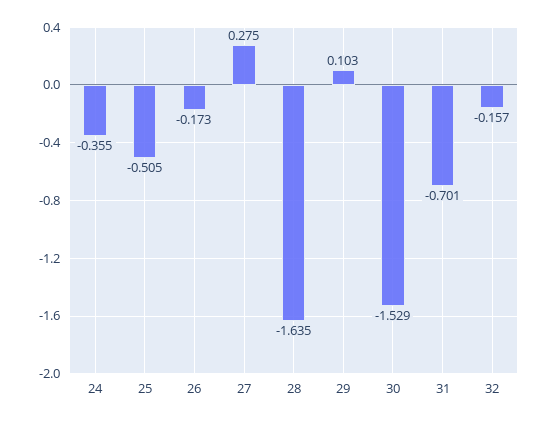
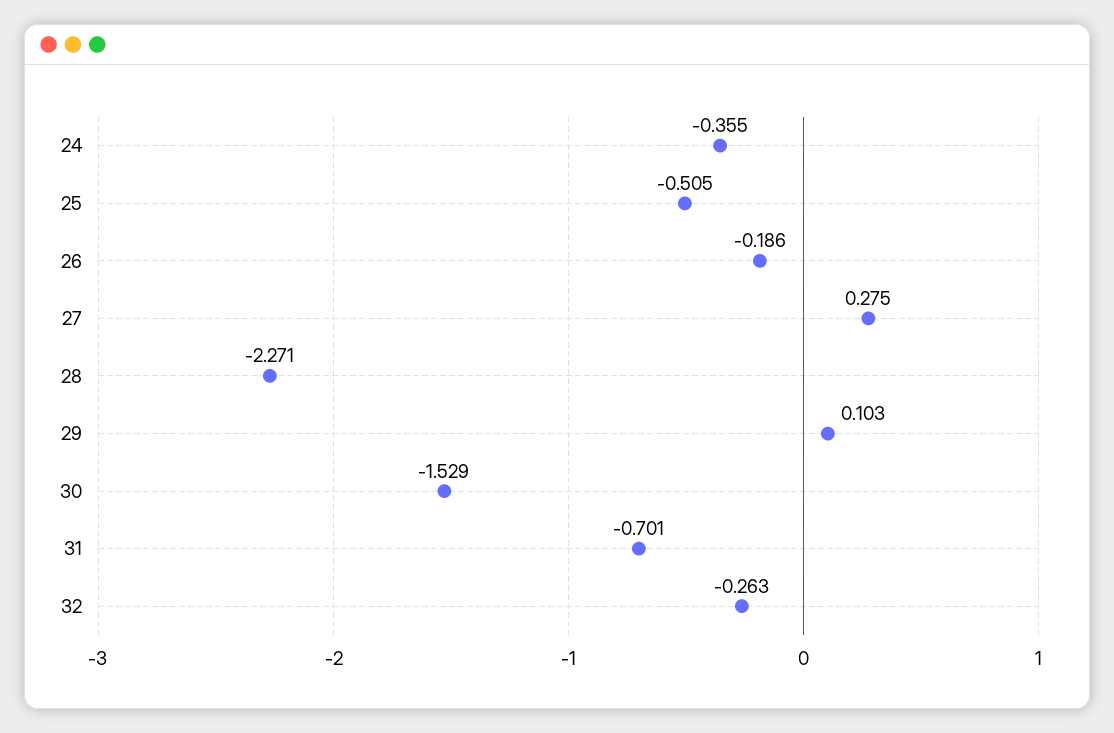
26: -0.173 -> -0.186
28: -1.635 -> -2.271
32: -0.157 -> -0.263

